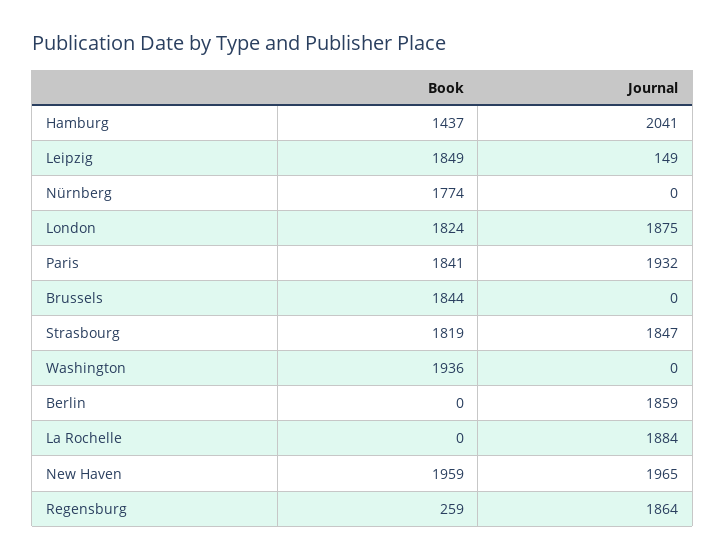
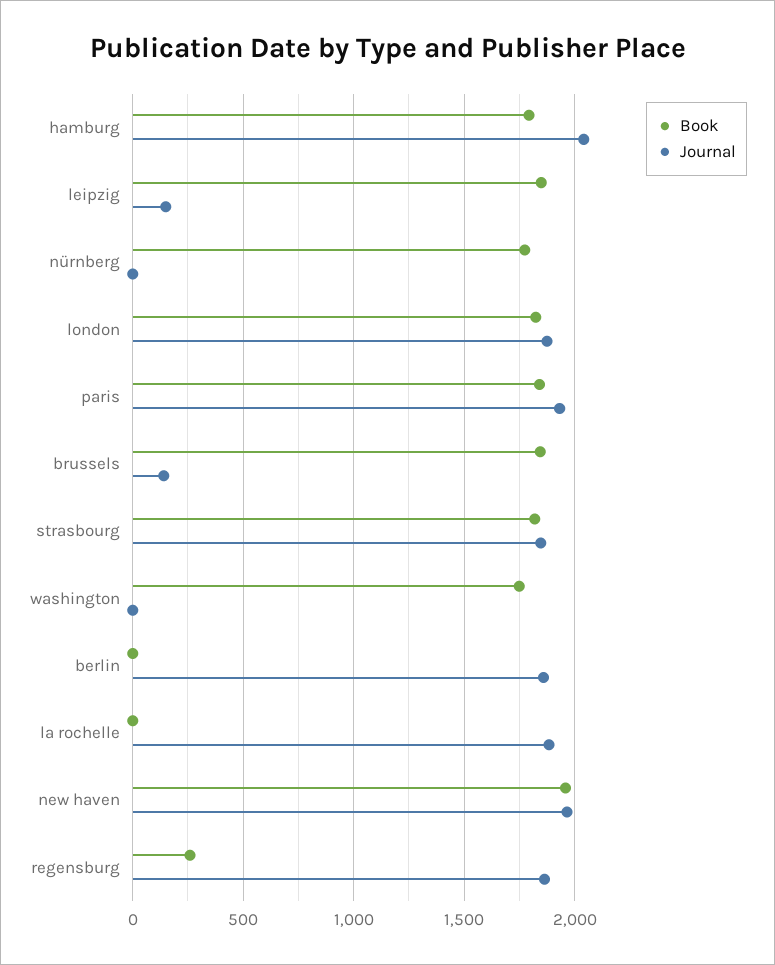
Book, Hamburg: 1437 -> 1800
Journal, Brussels: 0 -> 150
Book, Washington: 1936 -> 1750

